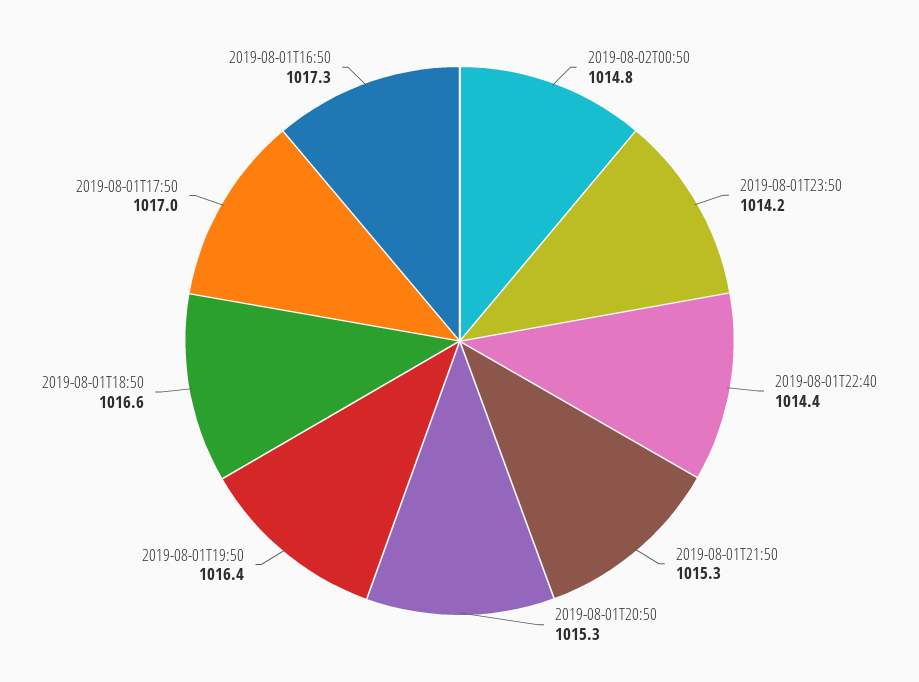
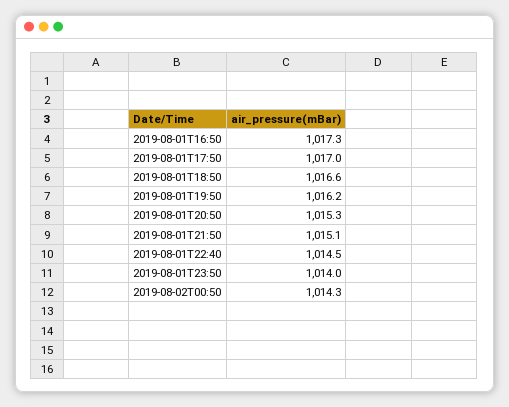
2019-08-02T00:50: 1014.8 -> 1014.3
2019-08-01T23:50: 1014.2 -> 1014
2019-08-01T22:40: 1014.4 -> 1014.5
2019-08-01T21:50: 1015.3 -> 1015.1
2019-08-01T19:50: 1016.4 -> 1016.2

